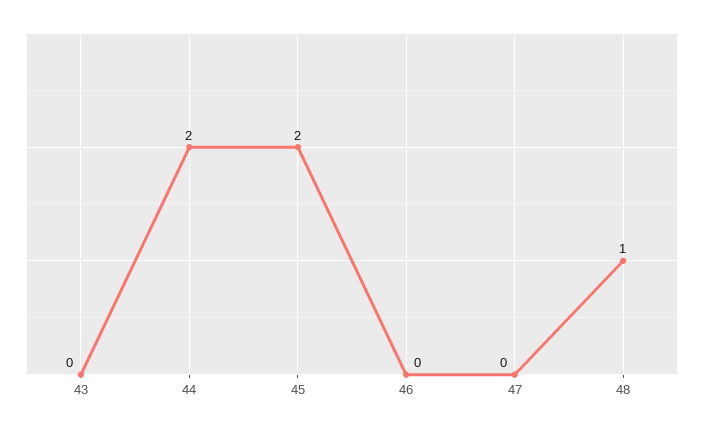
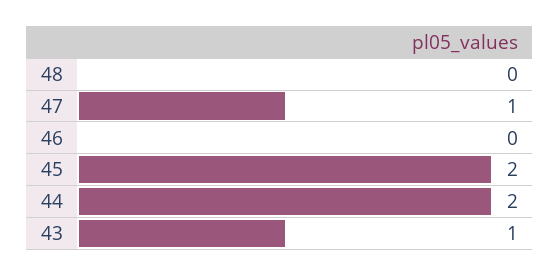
43: 0 -> 1
47: 0 -> 1
48: 1 -> 0

